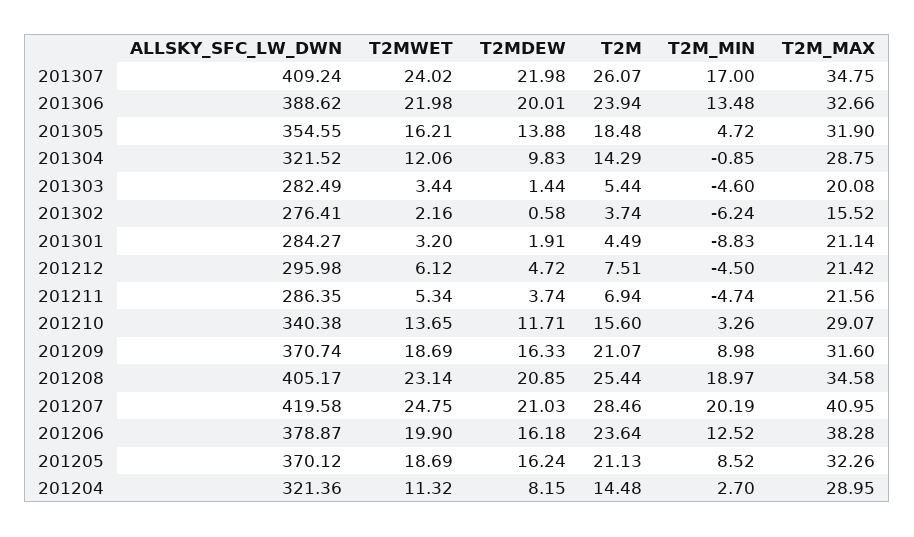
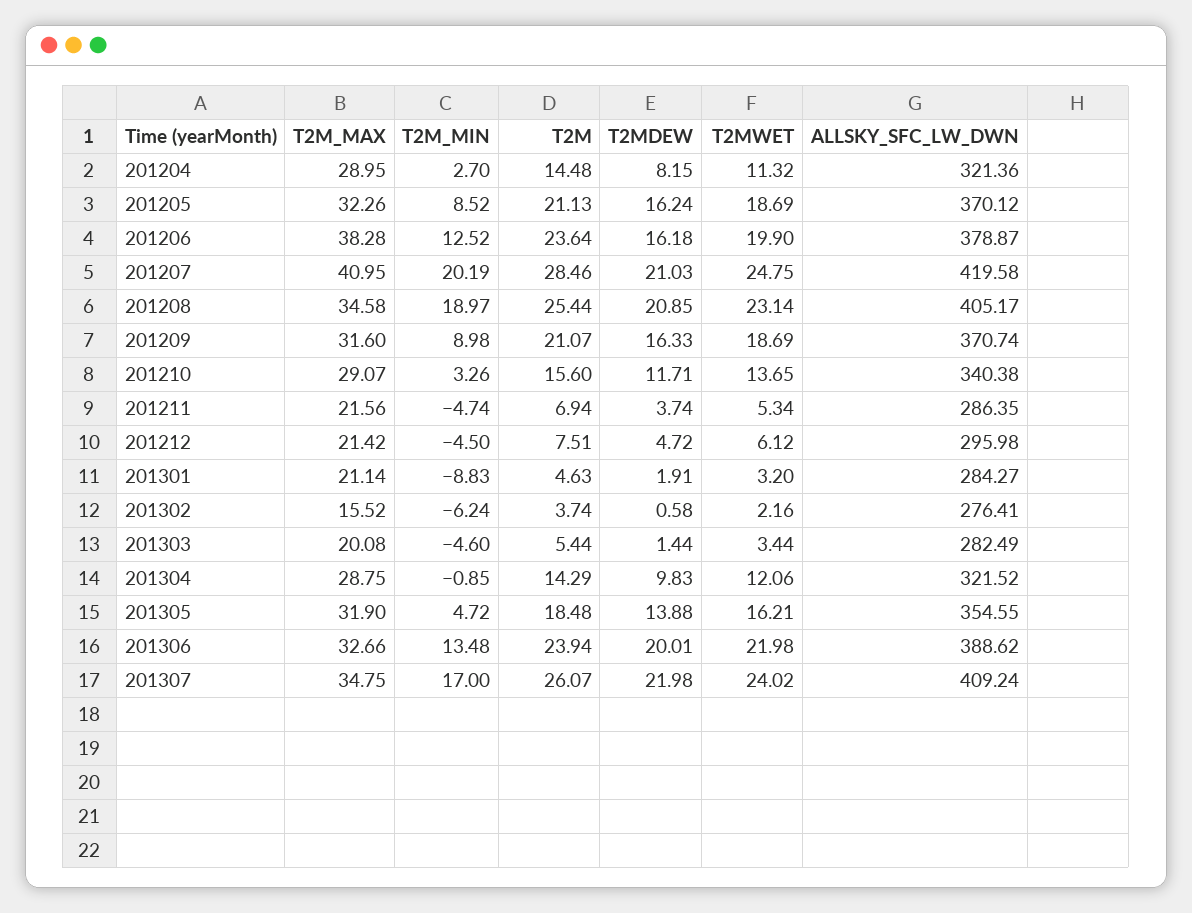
T2M, 201301: 4.49 -> 4.63

